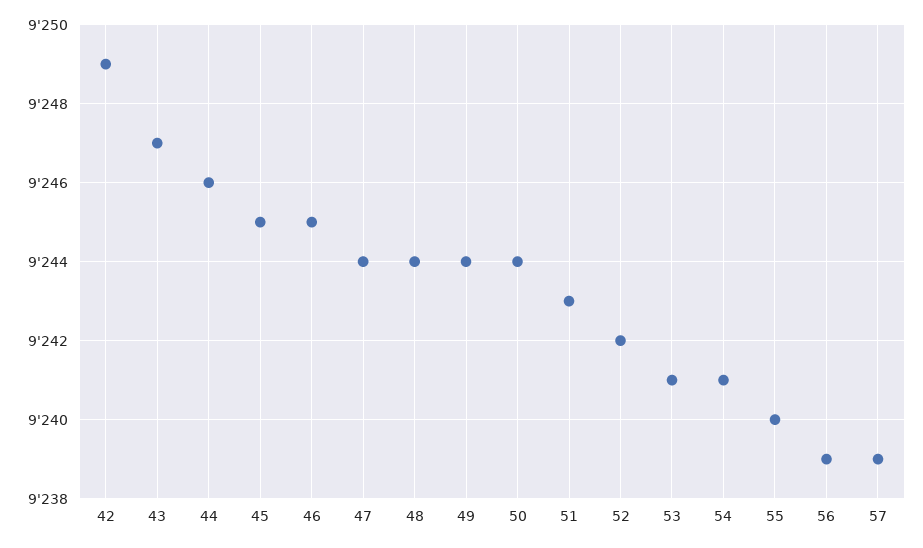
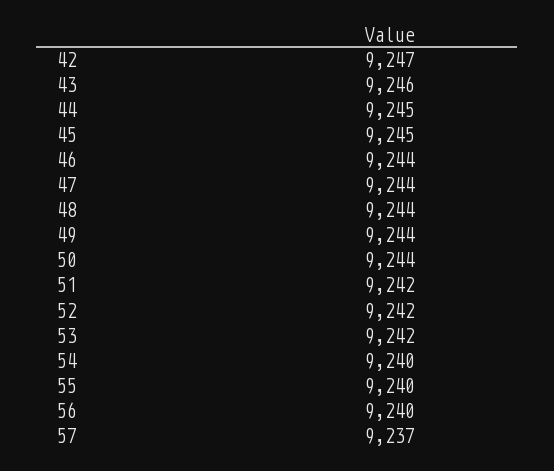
42: 9249 -> 9247
43: 9247 -> 9246
44: 9246 -> 9245
46: 9245 -> 9244
51: 9243 -> 9242
53: 9241 -> 9242
54: 9241 -> 9240
56: 9239 -> 9240
57: 9239 -> 9237

